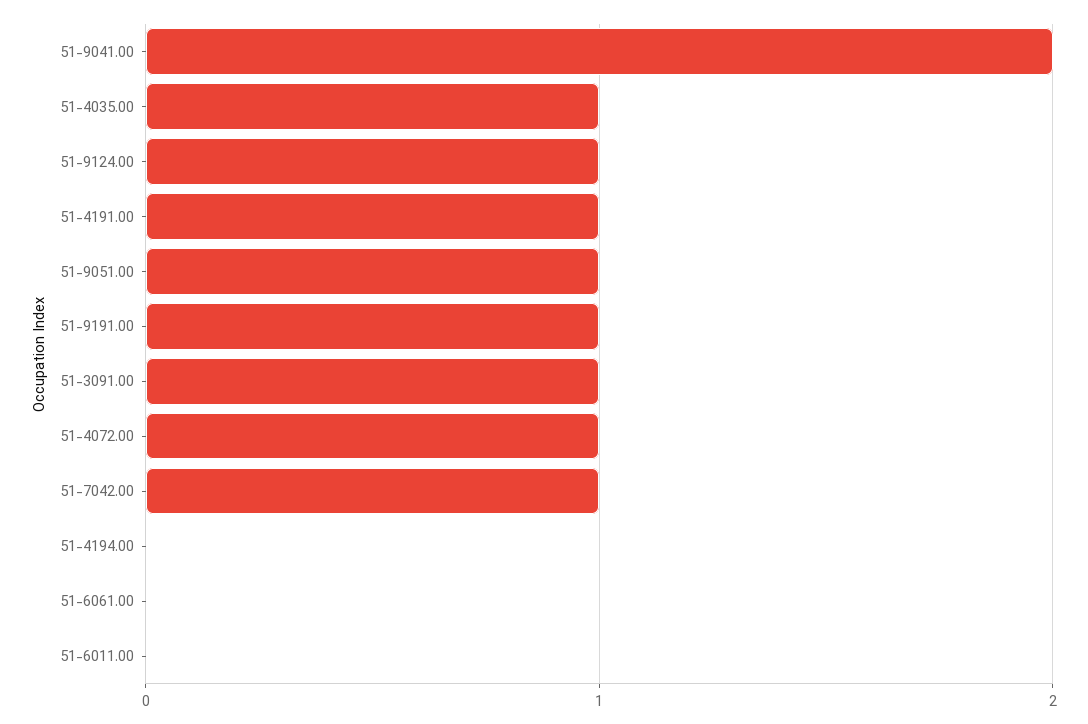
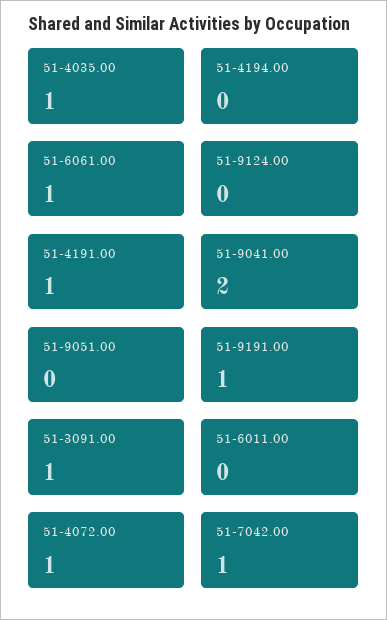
51-9124.00: 1 -> 0
51-9051.00: 1 -> 0
51-6061.00: 0 -> 1

